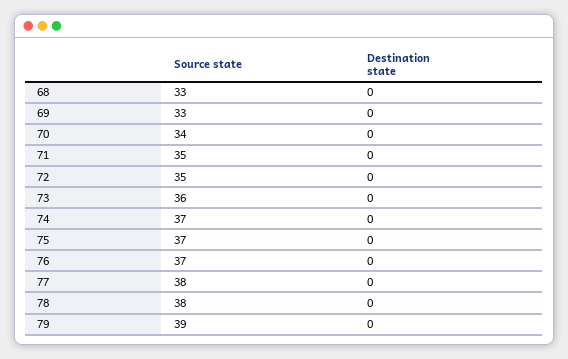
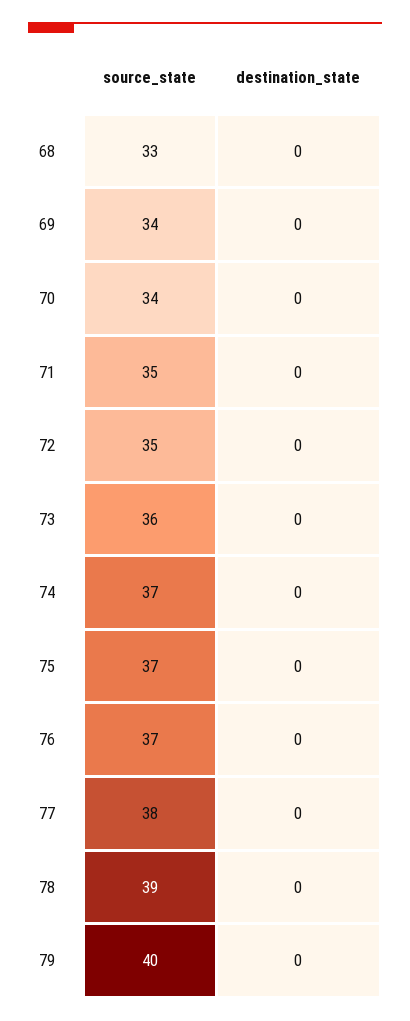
Source state, 69: 33 -> 34
Source state, 78: 38 -> 39
Source state, 79: 39 -> 40

